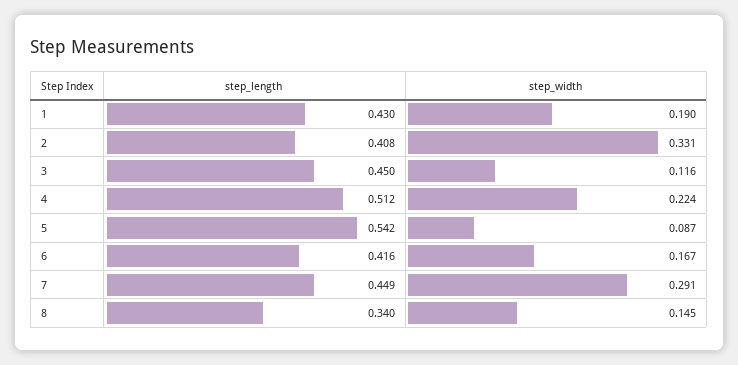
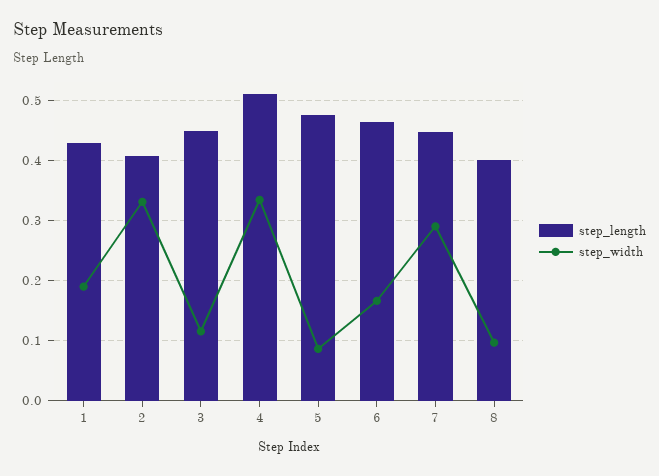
step_width, 4: 0.224 -> 0.34
step_length, 5: 0.542 -> 0.48
step_length, 6: 0.416 -> 0.46
step_length, 8: 0.34 -> 0.4
step_width, 8: 0.145 -> 0.1

